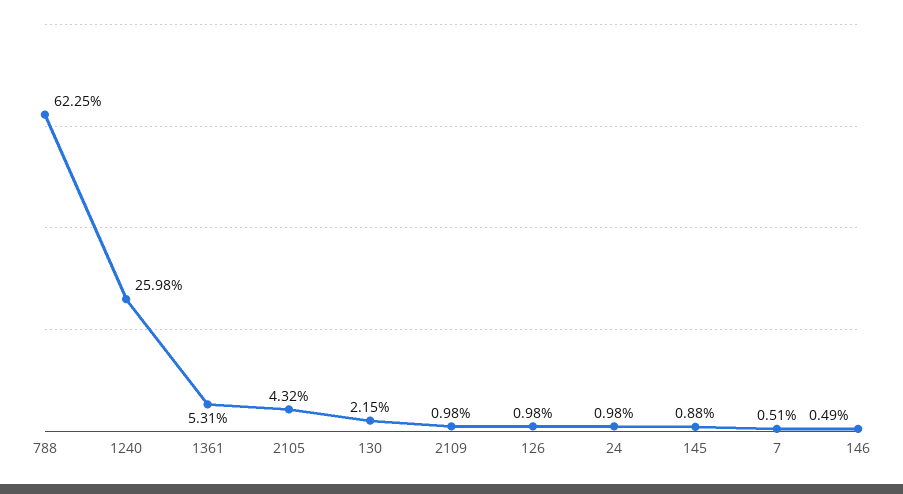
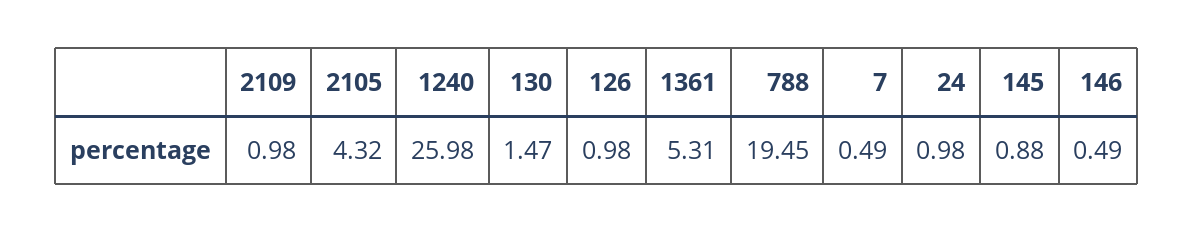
788: 62.25 -> 19.45
130: 2.15 -> 1.47
7: 0.51 -> 0.49

